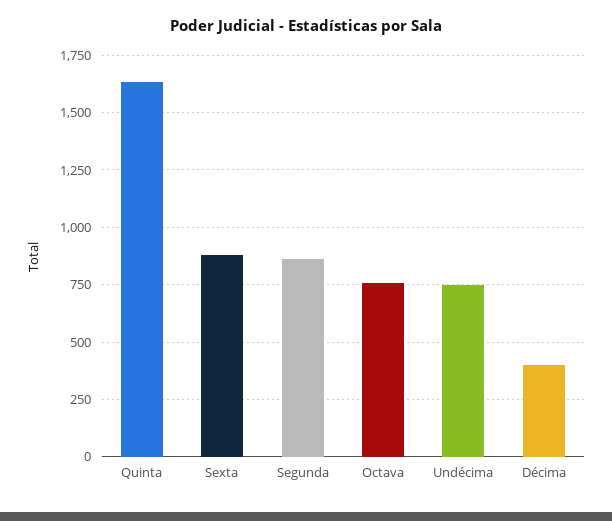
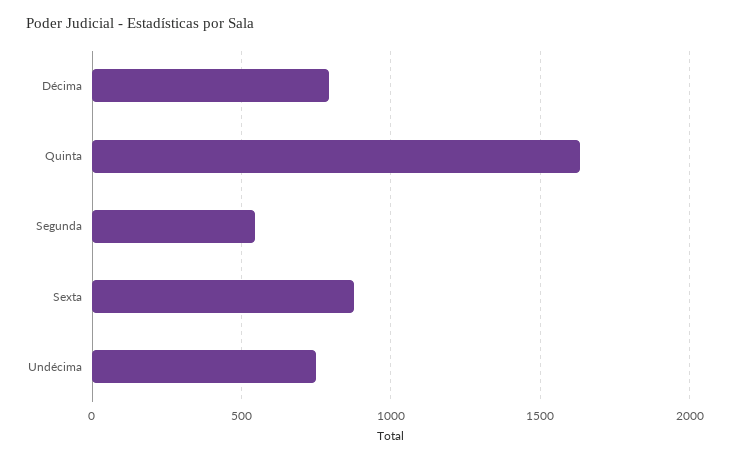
Segunda: 850 -> 550
Octava: 750 -> none
Décima: 400 -> 800

